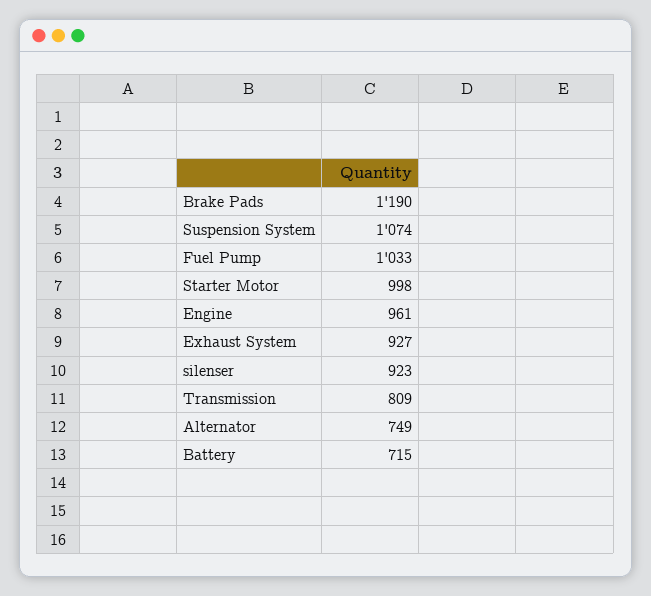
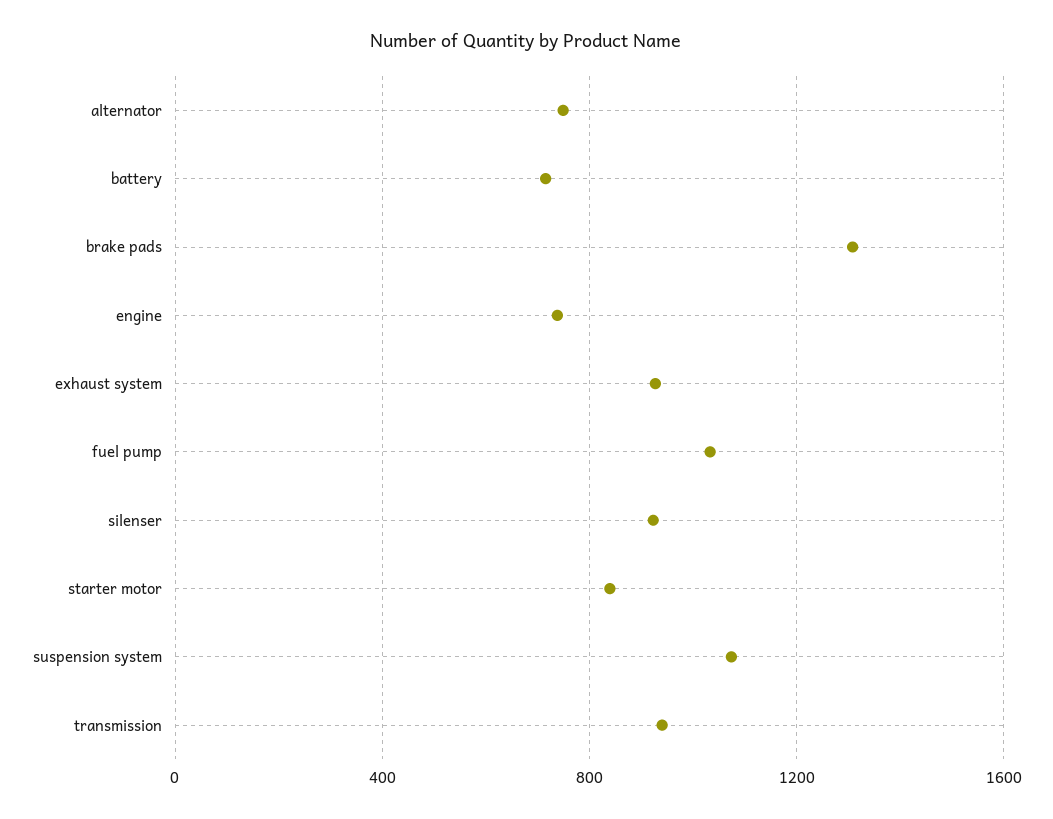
Brake Pads: 1190 -> 1300
Starter Motor: 998 -> 850
Engine: 961 -> 750
Transmission: 809 -> 950

